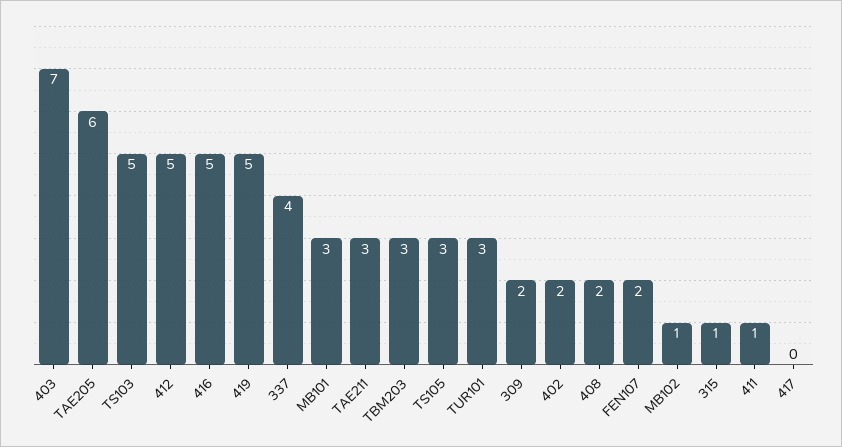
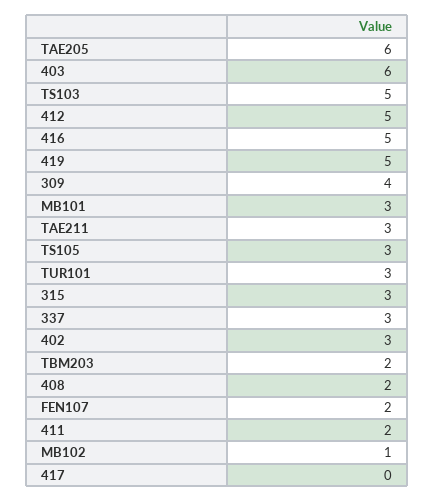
403: 7 -> 6
337: 4 -> 3
TBM203: 3 -> 2
309: 2 -> 4
402: 2 -> 3
315: 1 -> 3
411: 1 -> 2

